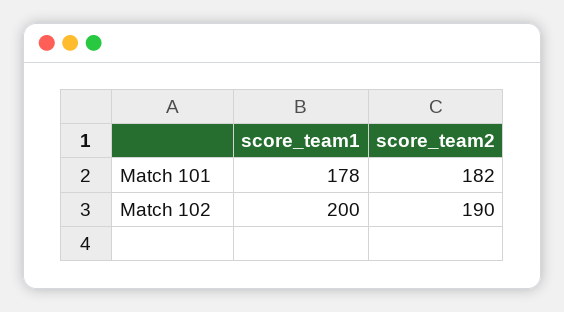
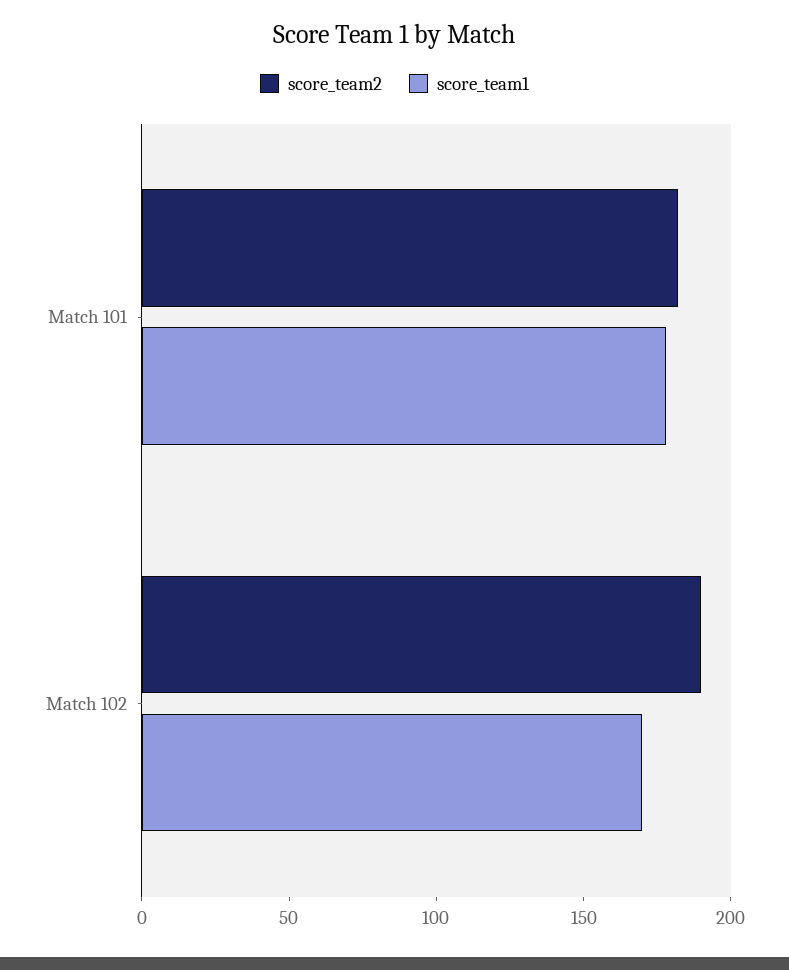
score_team1, Match 102: 200 -> 170

